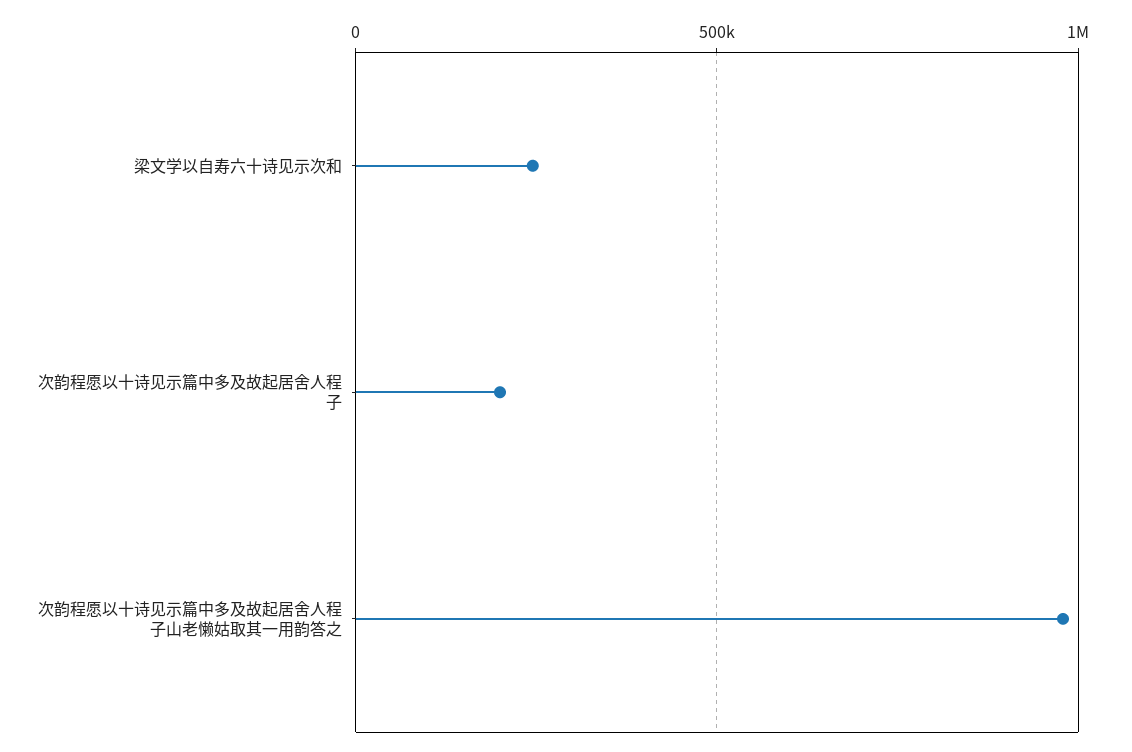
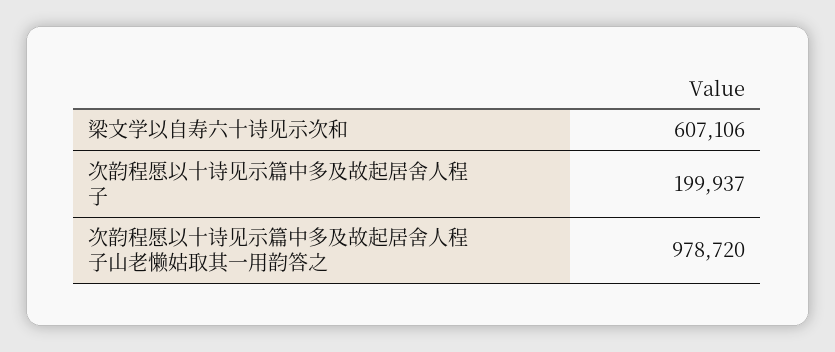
梁文学以自寿六十诗见示次和: 250000 -> 607106

